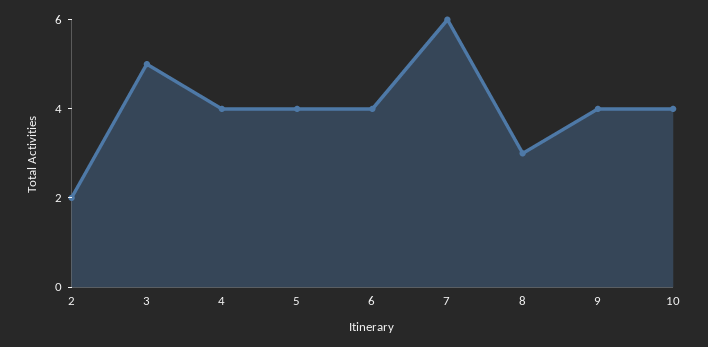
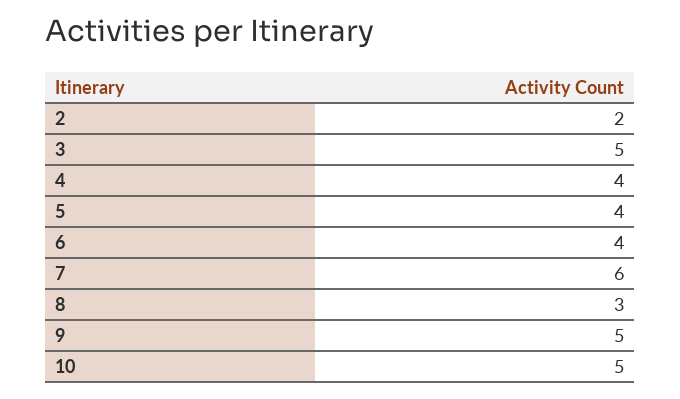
9: 4 -> 5
10: 4 -> 5

